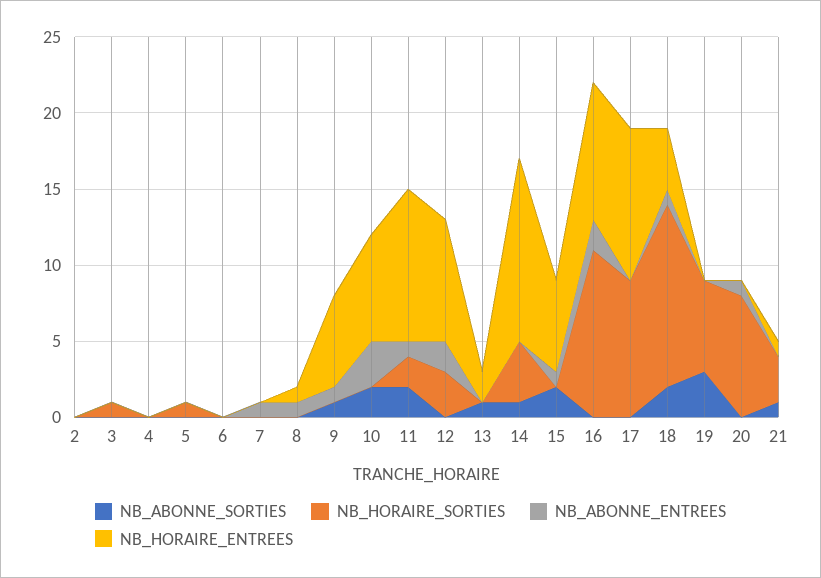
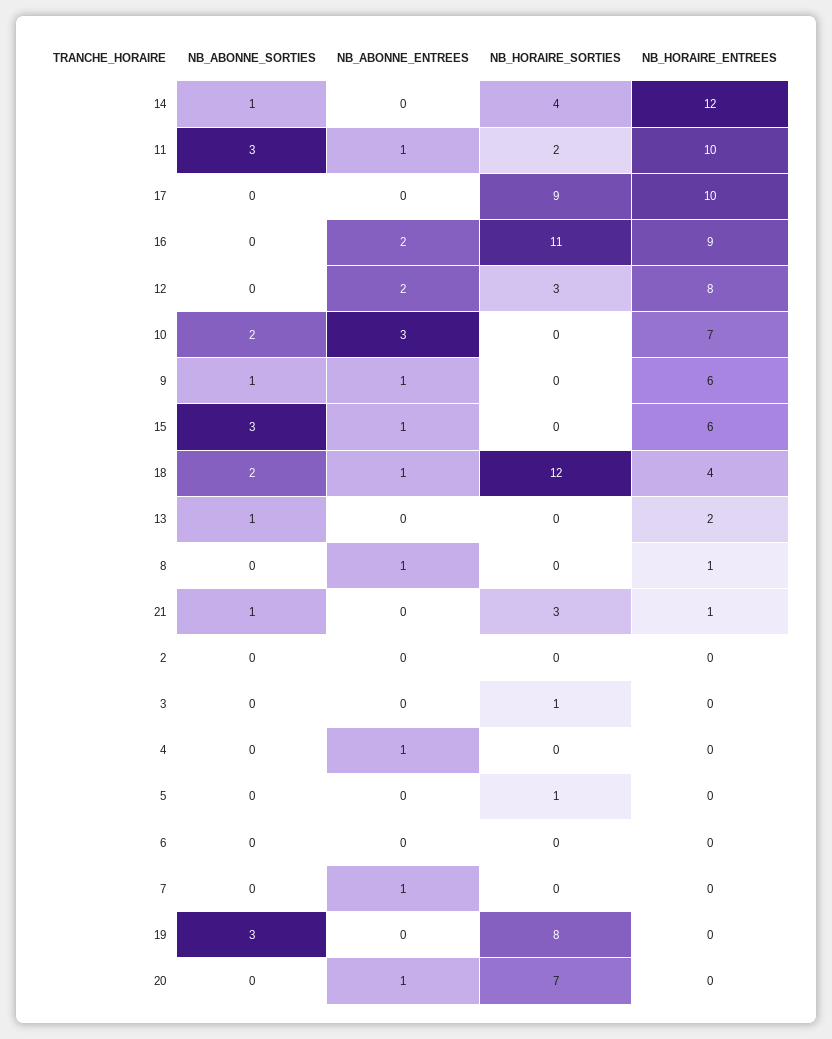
NB_ABONNE_ENTREES, 4: 0 -> 1
NB_ABONNE_SORTIES, 11: 2 -> 3
NB_ABONNE_SORTIES, 15: 2 -> 3
NB_HORAIRE_SORTIES, 19: 6 -> 8
NB_HORAIRE_SORTIES, 20: 8 -> 7

